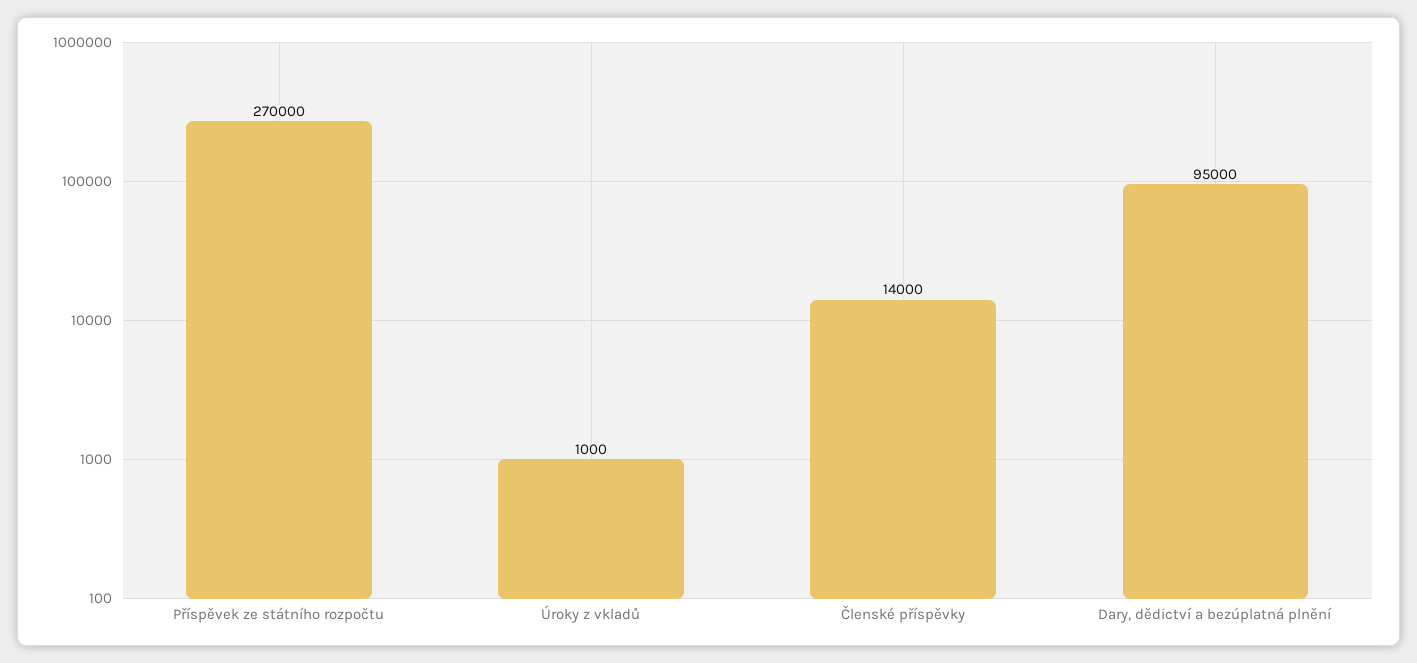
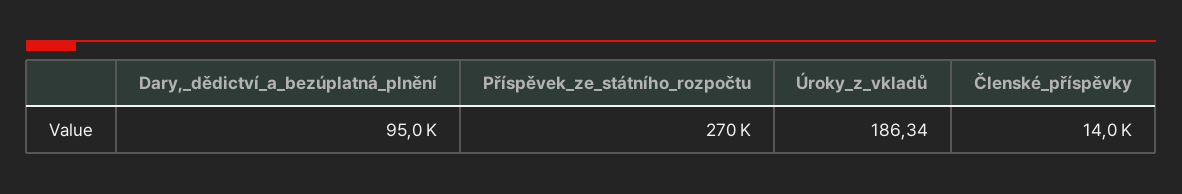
Úroky z vkladů: 1000 -> 186.34

